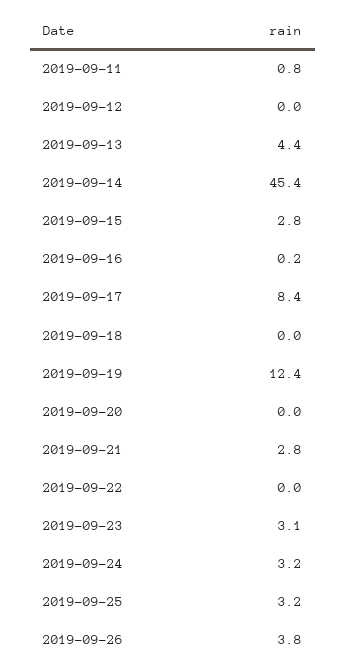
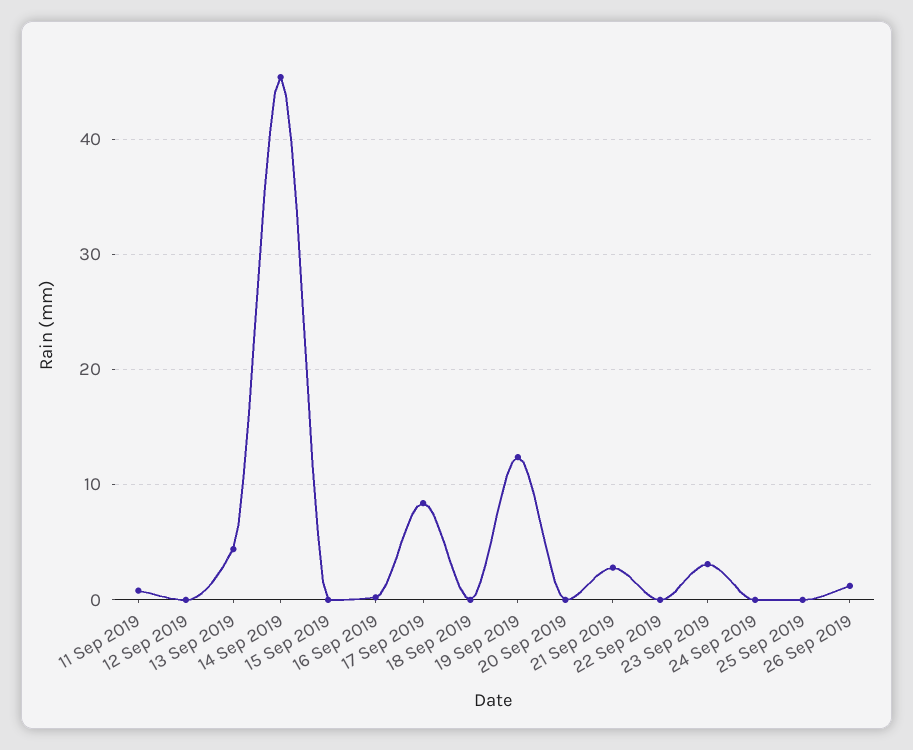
2019-09-15: 2.8 -> 0
2019-09-24: 3.2 -> 0
2019-09-25: 3.2 -> 0
2019-09-26: 3.8 -> 1

